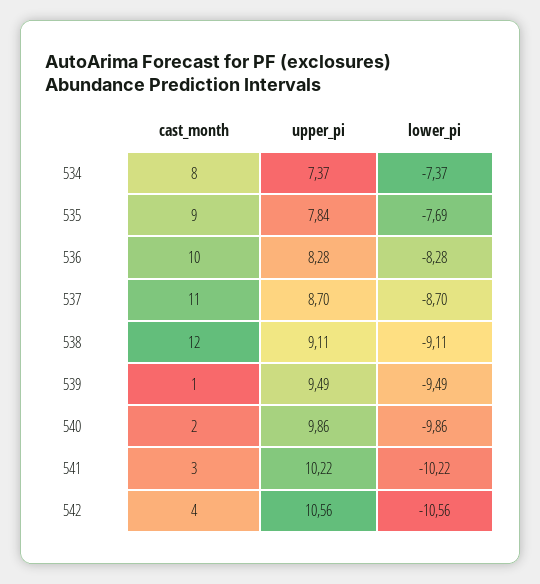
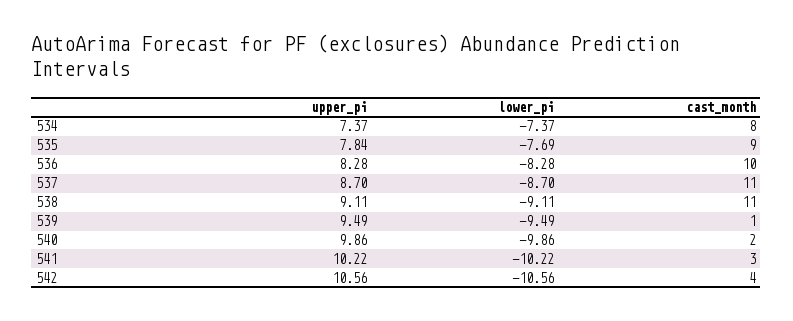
cast_month, 538: 12 -> 11

